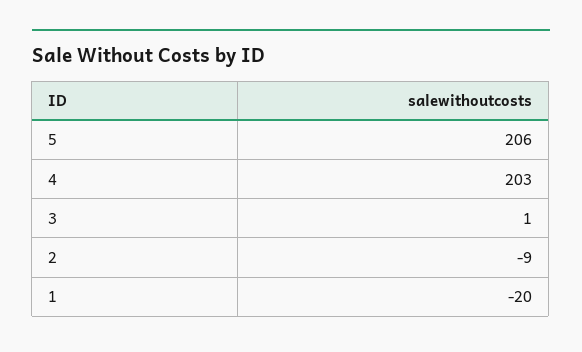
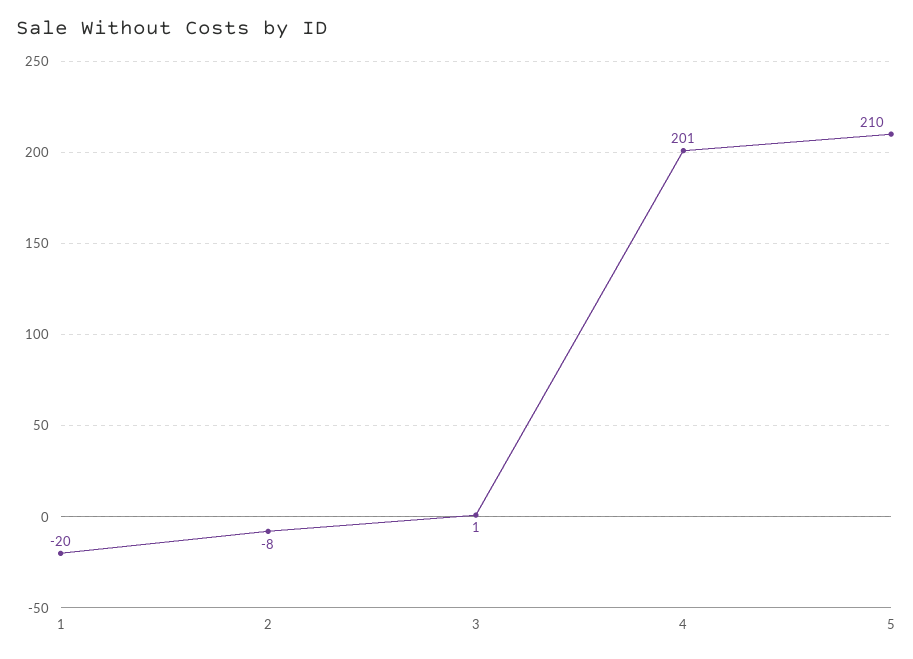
5: 206 -> 210
4: 203 -> 201
2: -9 -> -8

